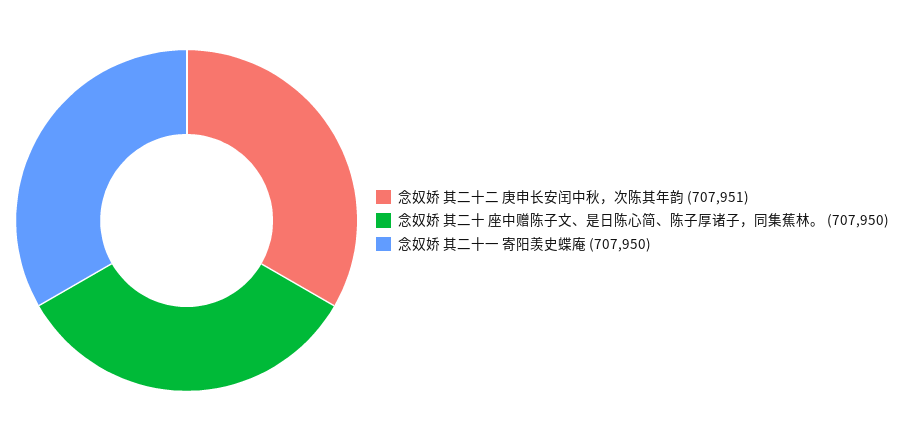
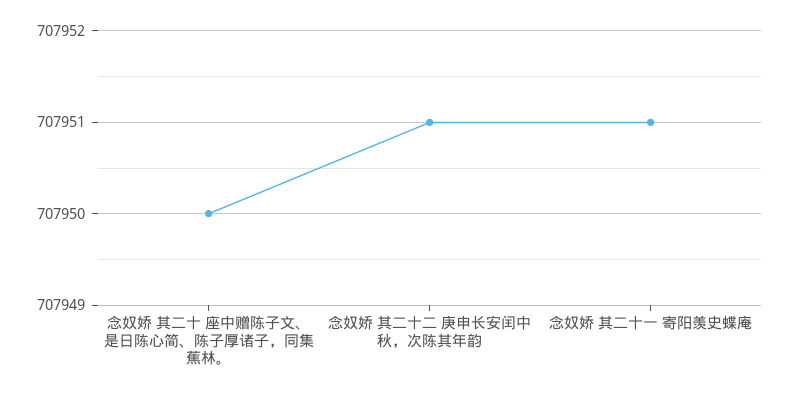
念奴娇 其二十一 寄阳羡史蝶庵: 707950 -> 707951

